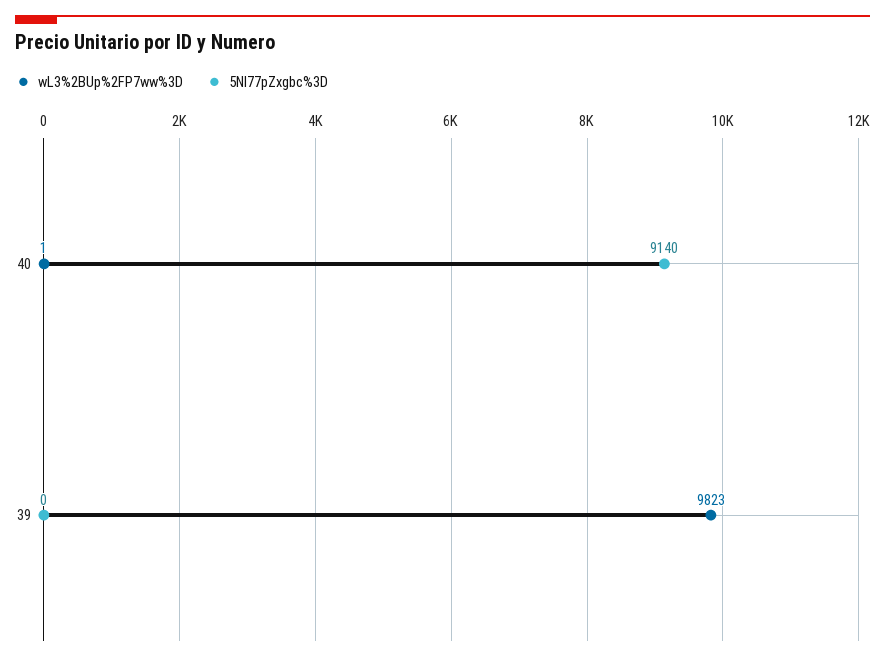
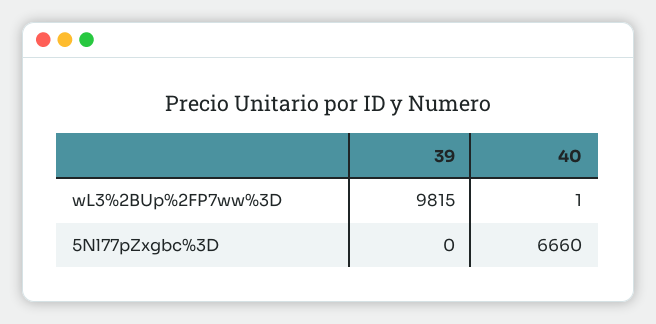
5Nl77pZxgbc%3D, 40: 9140 -> 6660
wL3%2BUp%2FP7ww%3D, 39: 9823 -> 9815

